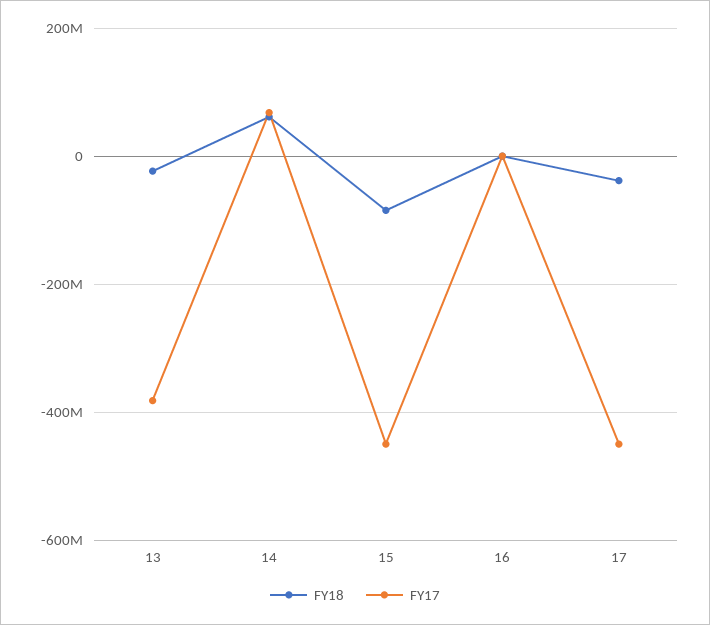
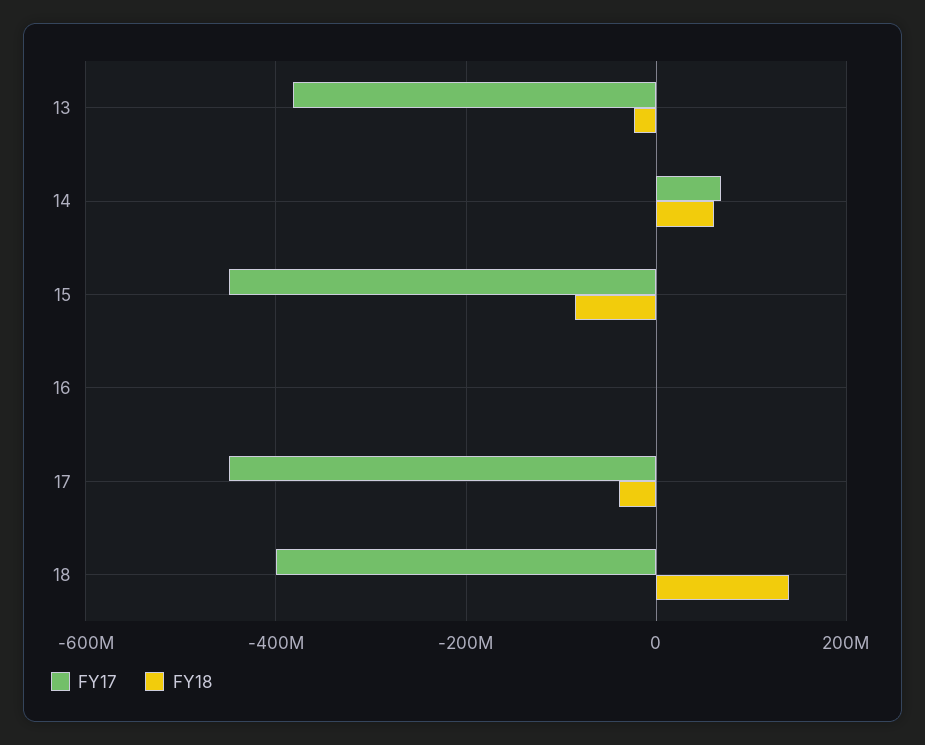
FY17, 18: none -> -400000000
FY18, 18: none -> 140000000

